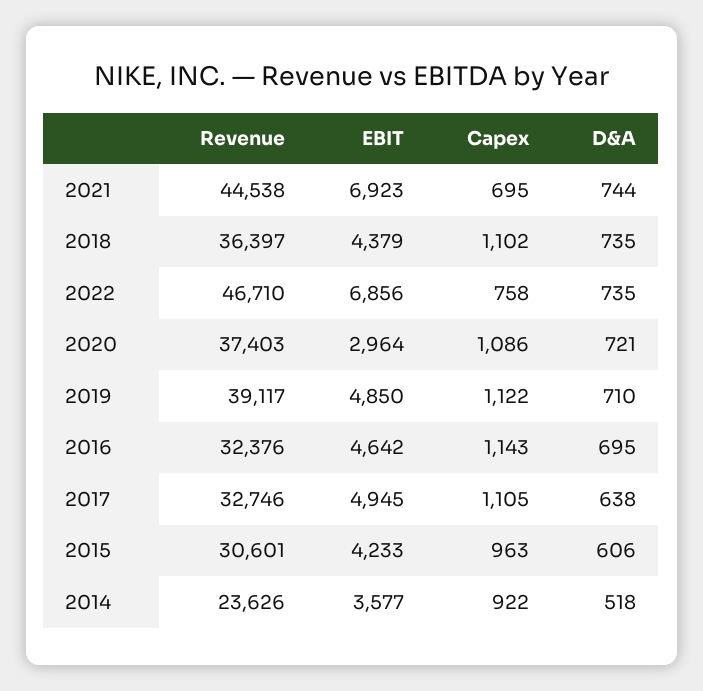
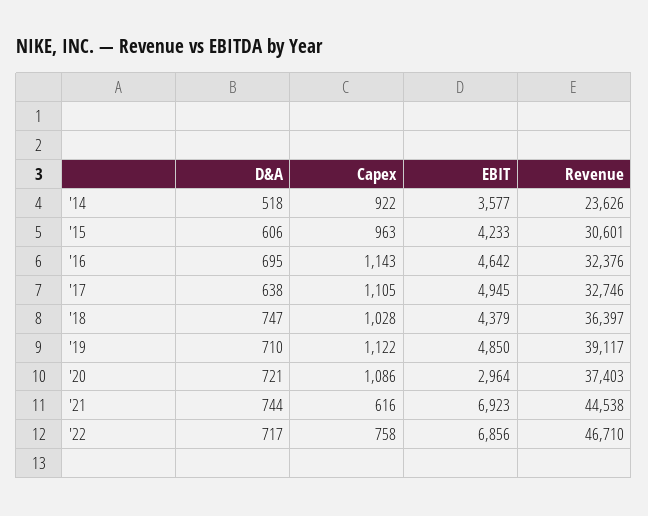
Capex, 2021: 695 -> 616
Capex, 2018: 1102 -> 1028
D&A, 2018: 735 -> 747
D&A, 2022: 735 -> 717

